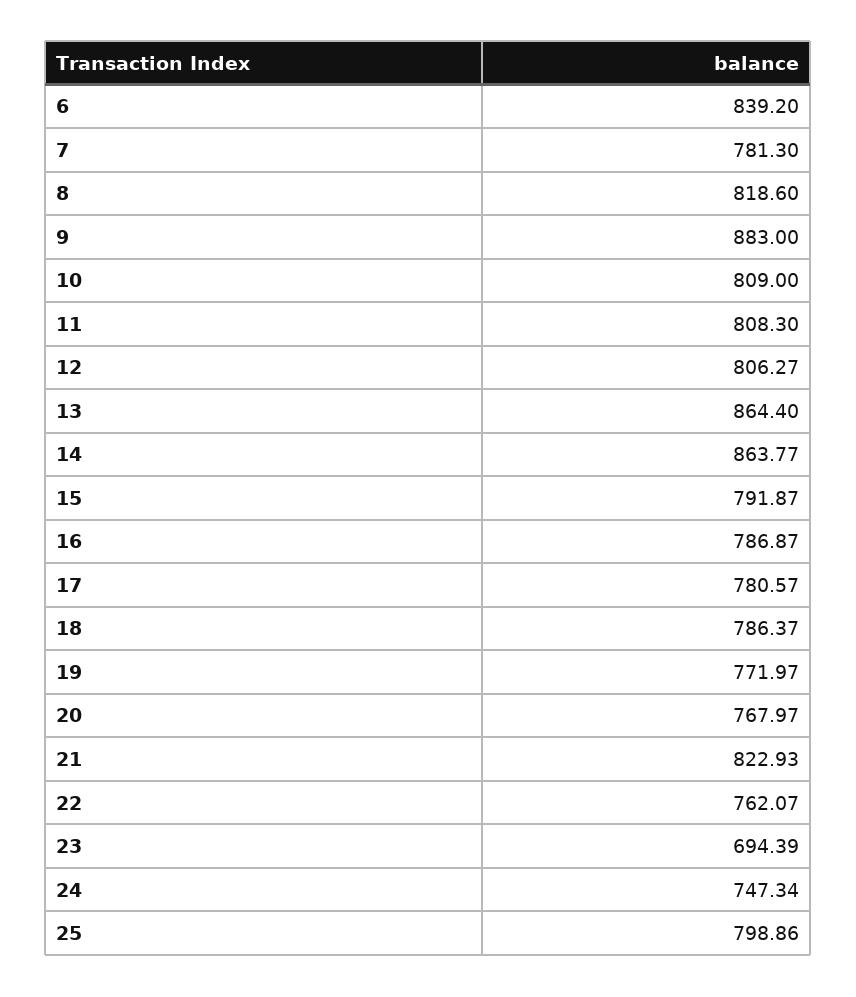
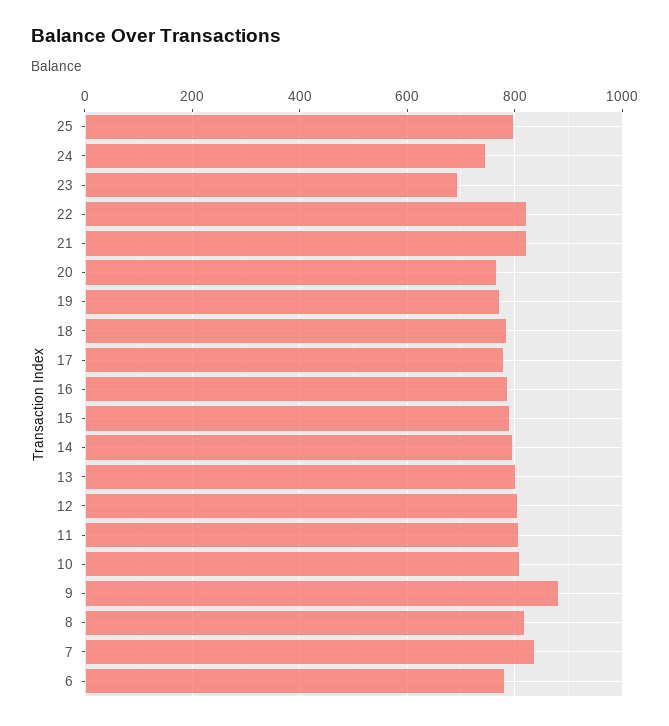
6: 839.2 -> 780
7: 781.3 -> 840
13: 864.4 -> 800
14: 863.77 -> 800
22: 762.07 -> 820

